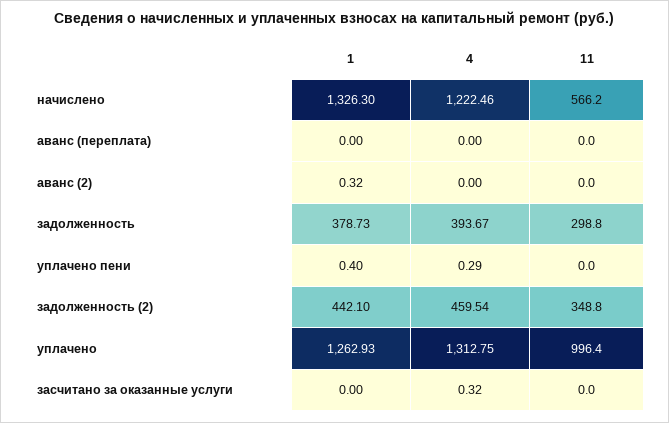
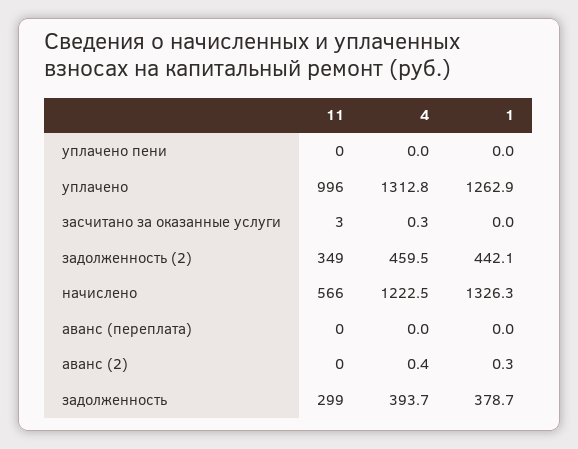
4, аванс (2): 0 -> 0.4
1, уплачено пени: 0.4 -> 0
4, уплачено пени: 0.29 -> 0
11, засчитано за оказанные услуги: 0 -> 3

